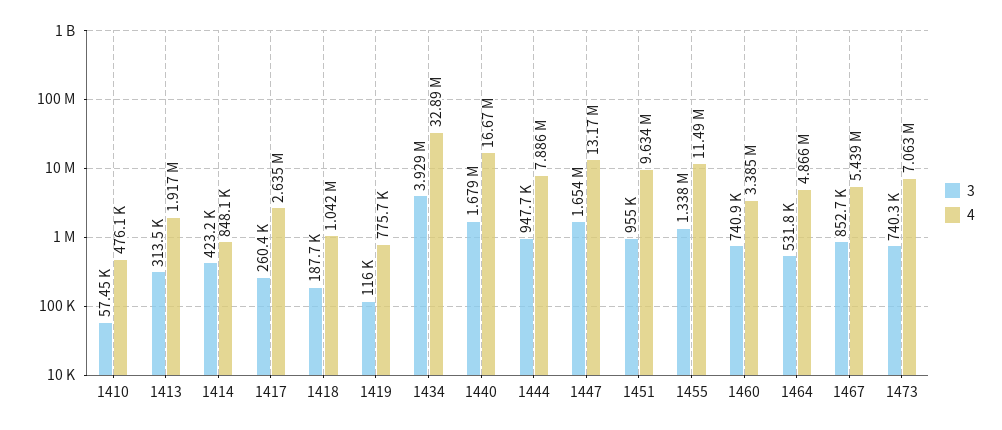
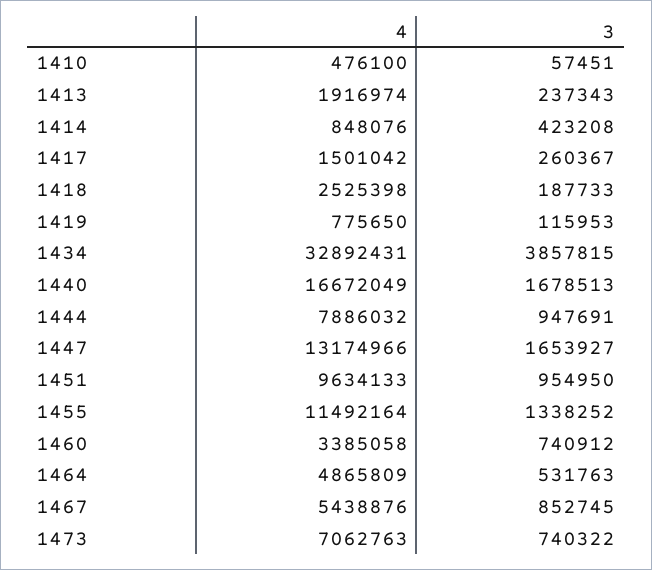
3, 1413: 313500 -> 237343
4, 1417: 2635000 -> 1501042
4, 1418: 1042000 -> 2525398
3, 1434: 3929000 -> 3857815

